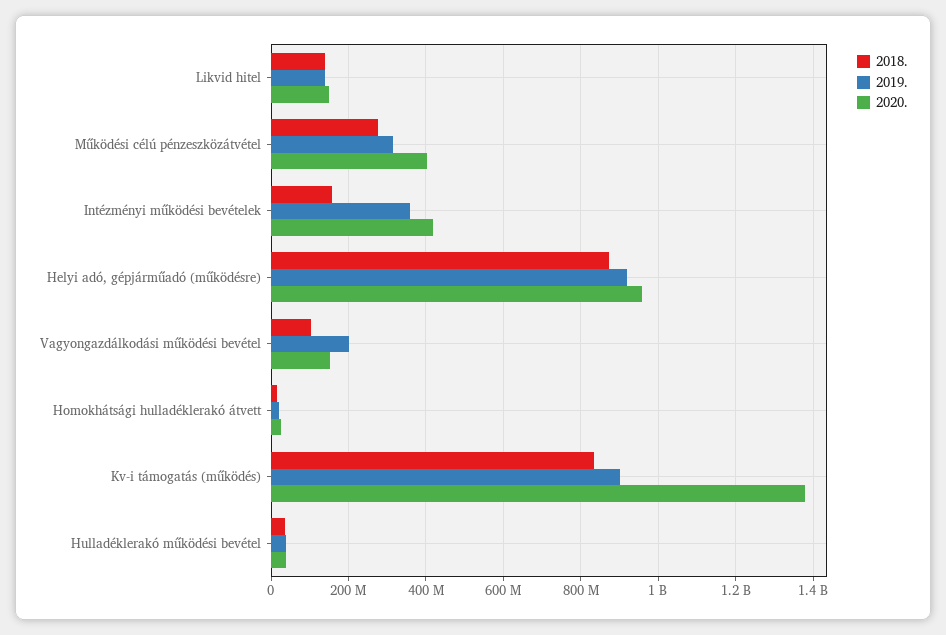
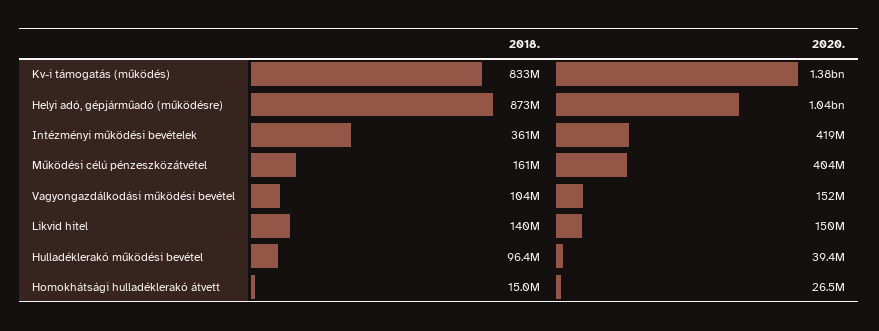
2019., Likvid hitel: 140000000 -> none
2018., Működési célú pénzeszközátvétel: 280000000 -> 161000000
2019., Működési célú pénzeszközátvétel: 320000000 -> none
2018., Intézményi működési bevételek: 160000000 -> 361000000
2019., Intézményi működési bevételek: 360000000 -> none
2019., Helyi adó, gépjárműadó (működésre): 920000000 -> none
2020., Helyi adó, gépjárműadó (működésre): 960000000 -> 1040000000
2019., Vagyongazdálkodási működési bevétel: 200000000 -> none
2019., Homokhátsági hulladéklerakó átvett: 20000000 -> none
2019., Kv-i támogatás (működés): 900000000 -> none
2018., Hulladéklerakó működési bevétel: 40000000 -> 96400000
2019., Hulladéklerakó működési bevétel: 40000000 -> none

